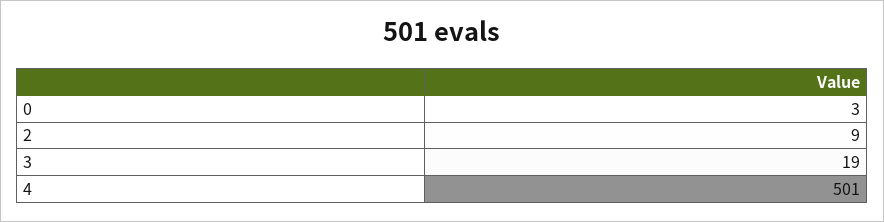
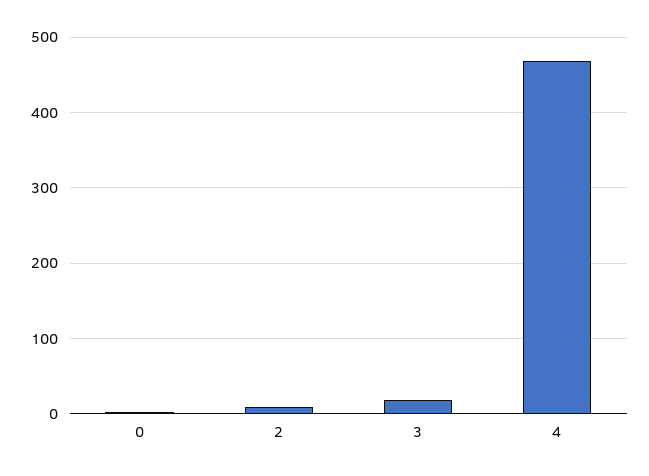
4: 501 -> 470

